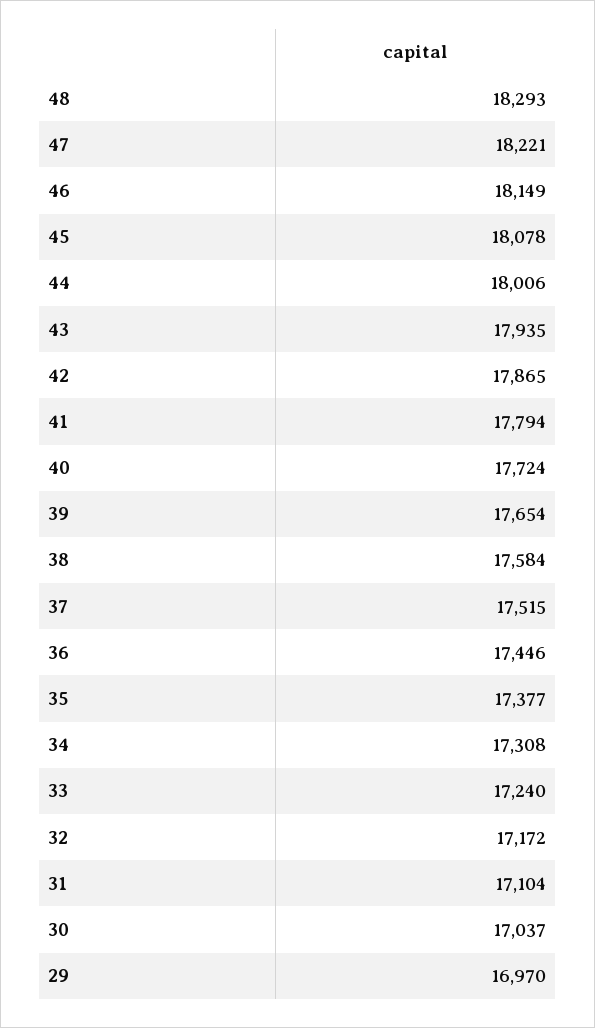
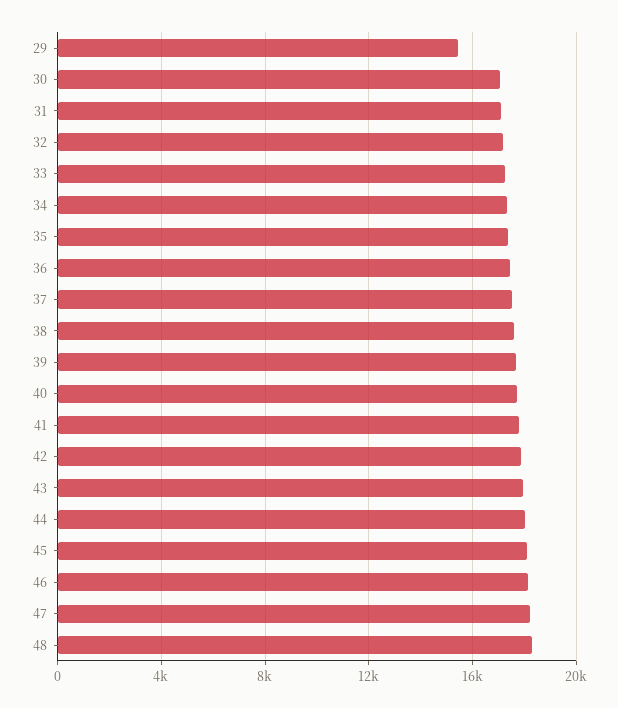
29: 16970 -> 15500

